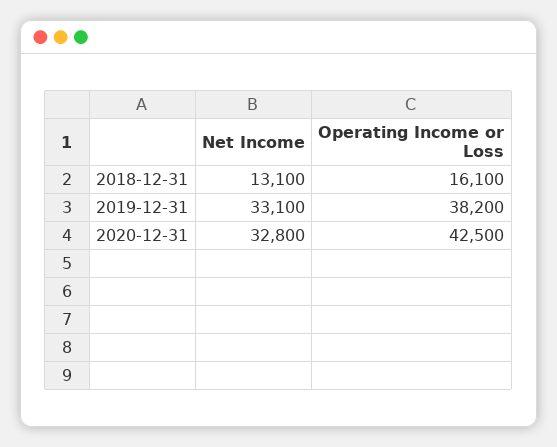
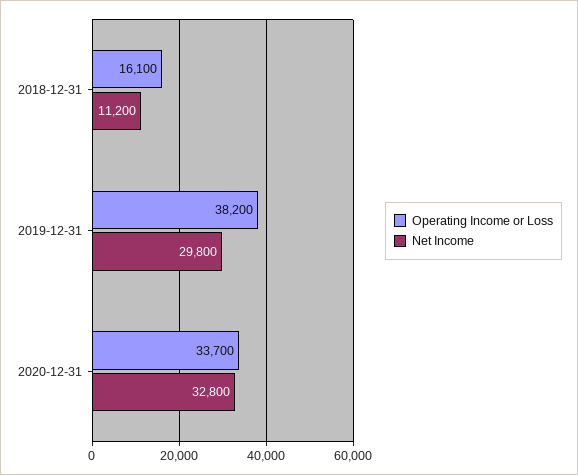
Net Income, 2018-12-31: 13100 -> 11200
Net Income, 2019-12-31: 33100 -> 29800
Operating Income or Loss, 2020-12-31: 42500 -> 33700

